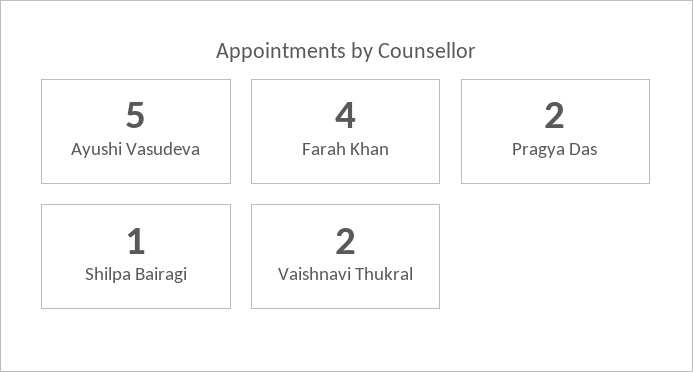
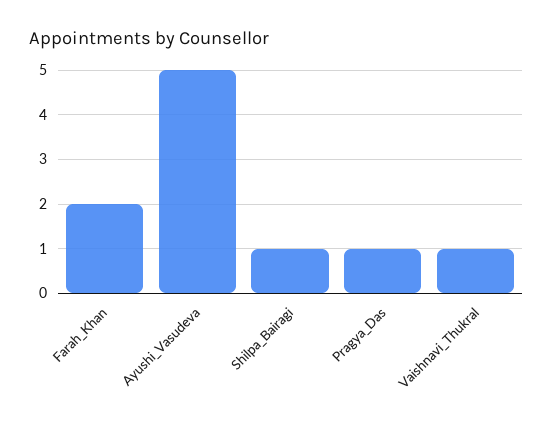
Farah Khan: 4 -> 2
Pragya Das: 2 -> 1
Vaishnavi Thukral: 2 -> 1

